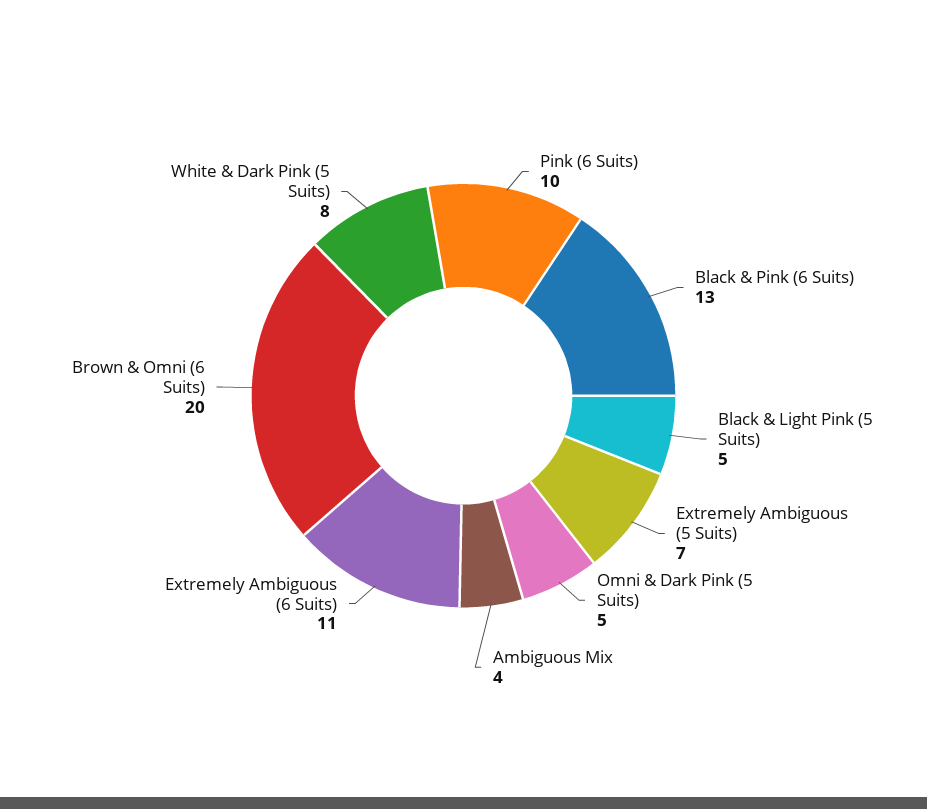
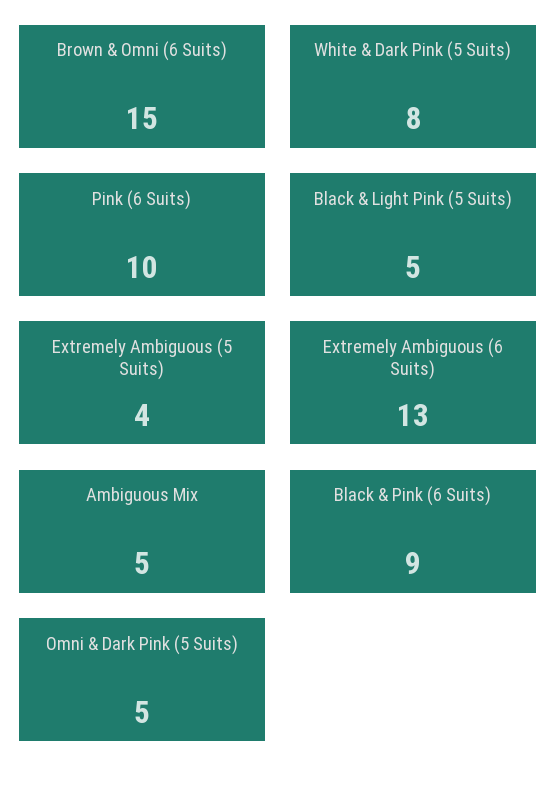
Black & Pink (6 Suits): 13 -> 9
Extremely Ambiguous (5 Suits): 7 -> 4
Ambiguous Mix: 4 -> 5
Extremely Ambiguous (6 Suits): 11 -> 13
Brown & Omni (6 Suits): 20 -> 15

